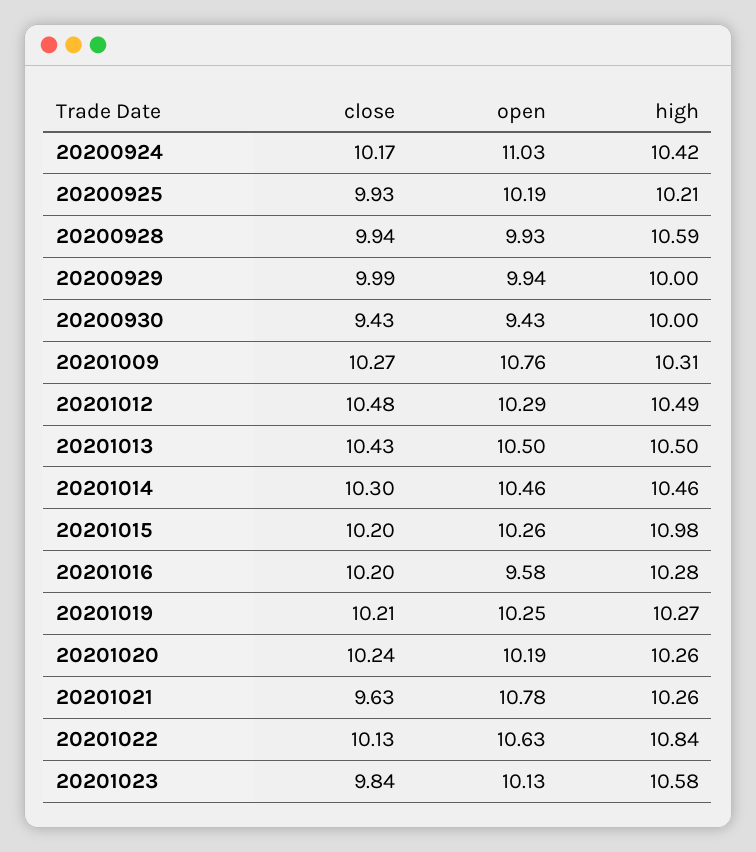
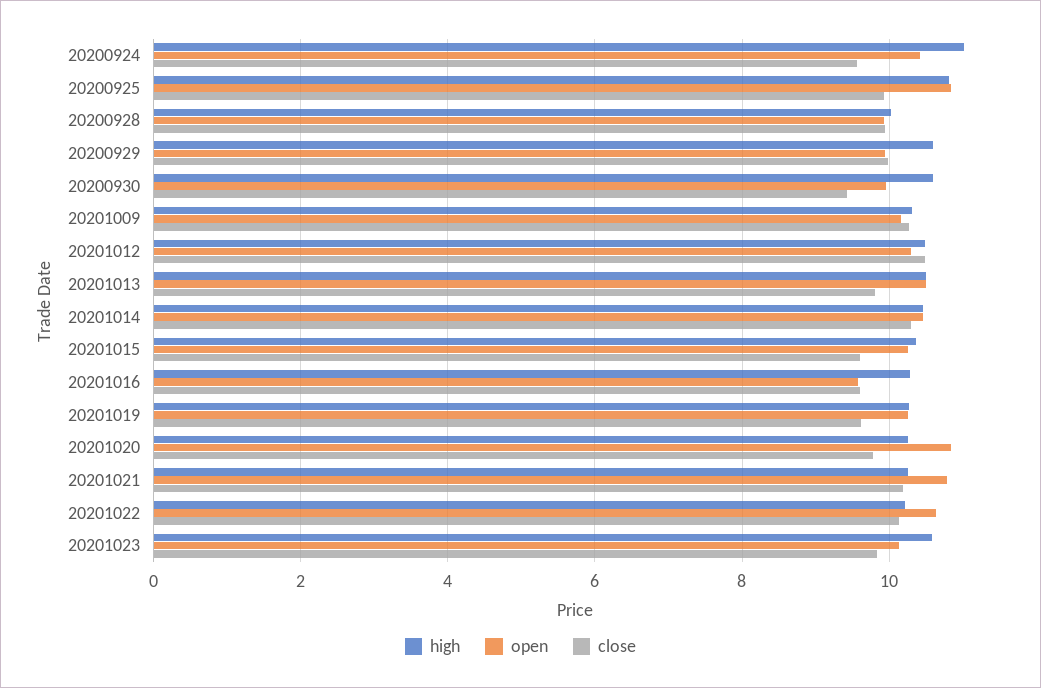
close, 20200924: 10.17 -> 9.6
open, 20200924: 11.03 -> 10.4
high, 20200924: 10.42 -> 11
open, 20200925: 10.19 -> 10.8
high, 20200925: 10.21 -> 10.8
high, 20200928: 10.59 -> 10
high, 20200929: 10 -> 10.6
open, 20200930: 9.43 -> 10
high, 20200930: 10 -> 10.6
open, 20201009: 10.76 -> 10.2
close, 20201013: 10.43 -> 9.8
close, 20201015: 10.2 -> 9.6
high, 20201015: 10.98 -> 10.4
close, 20201016: 10.2 -> 9.6
close, 20201019: 10.21 -> 9.6
close, 20201020: 10.24 -> 9.8
open, 20201020: 10.19 -> 10.8
close, 20201021: 9.63 -> 10.2
high, 20201022: 10.84 -> 10.2

